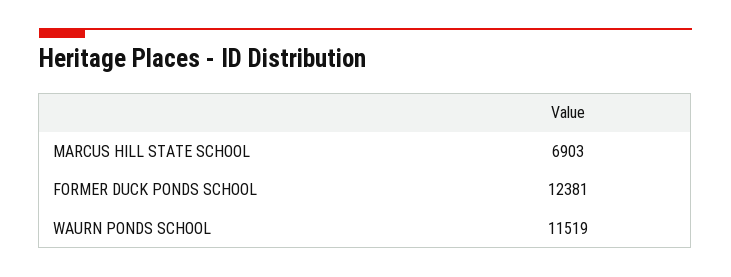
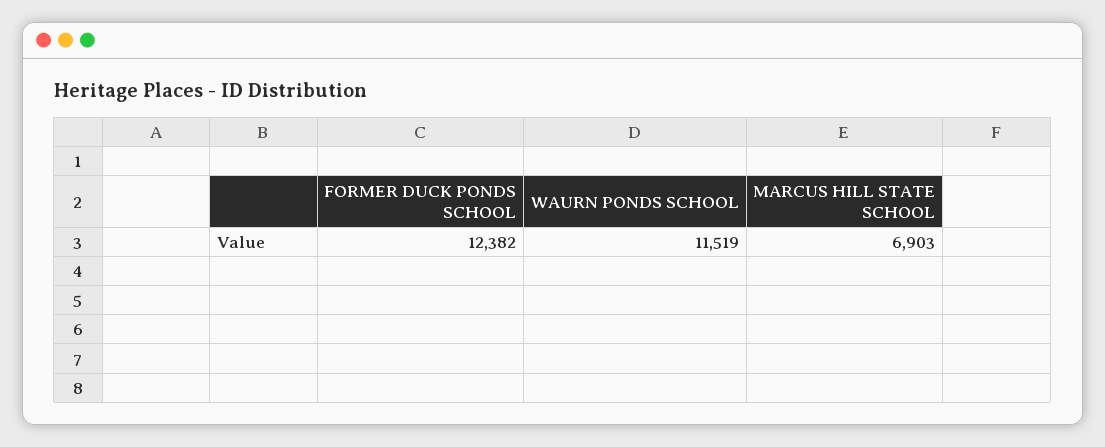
FORMER DUCK PONDS SCHOOL: 12381 -> 12382

